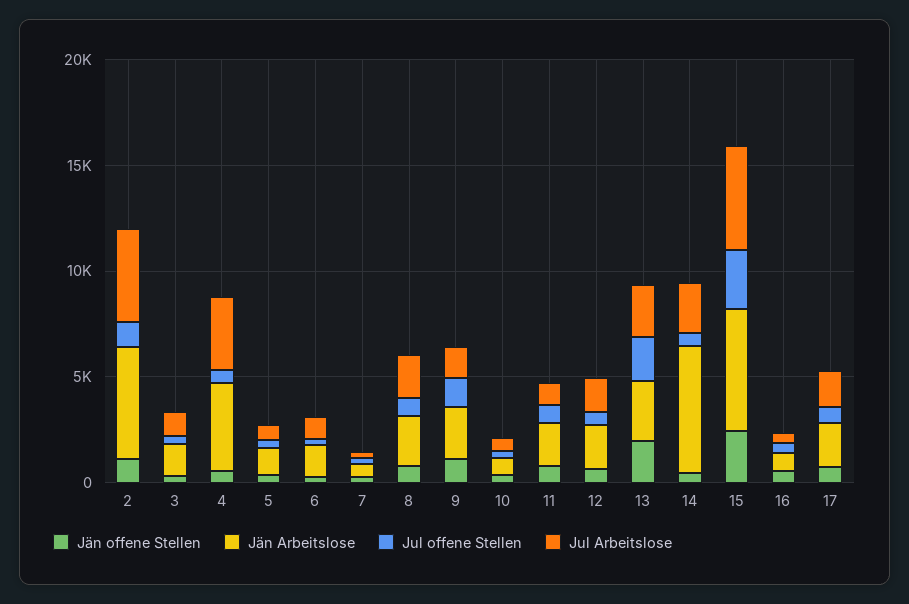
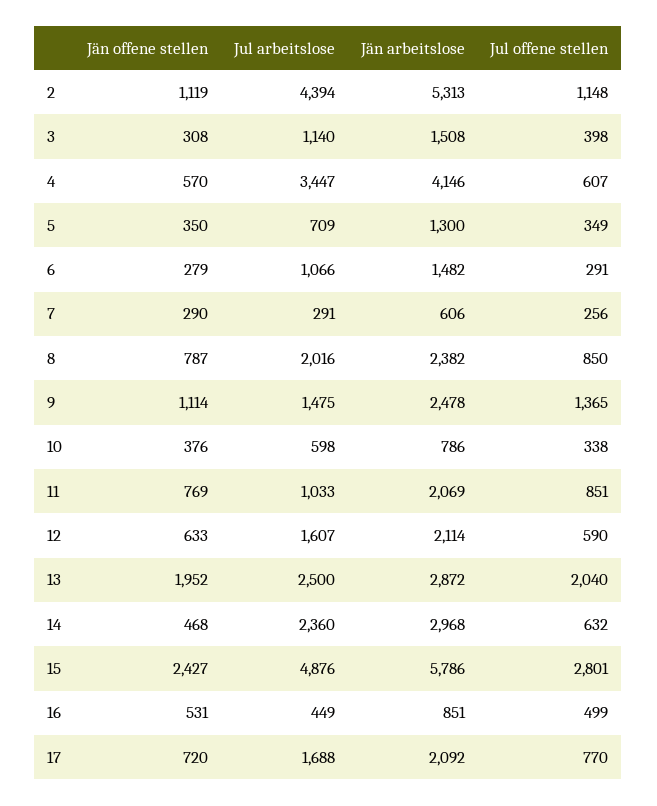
Jän Arbeitslose, 14: 6000 -> 2968

